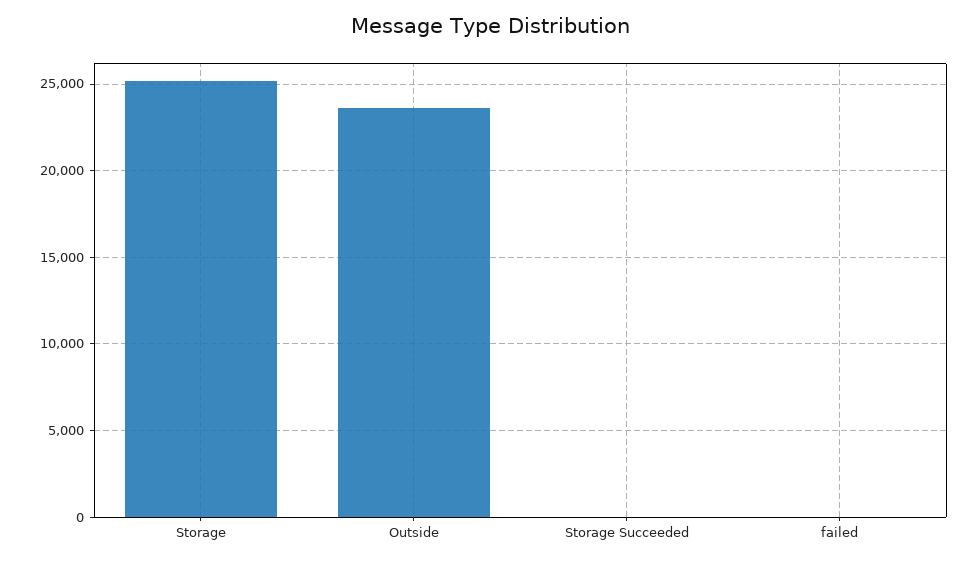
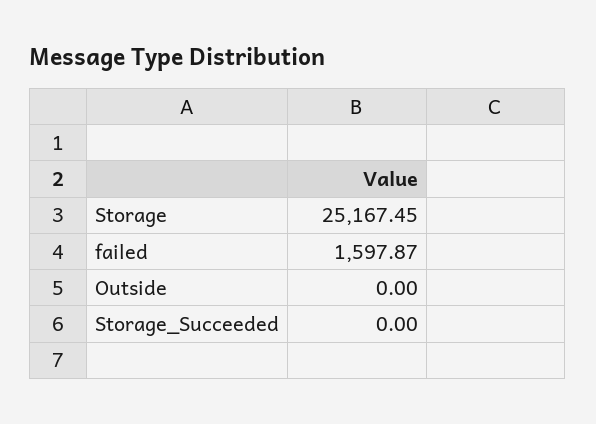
Outside: 23500 -> 0
failed: 0 -> 1597.87

